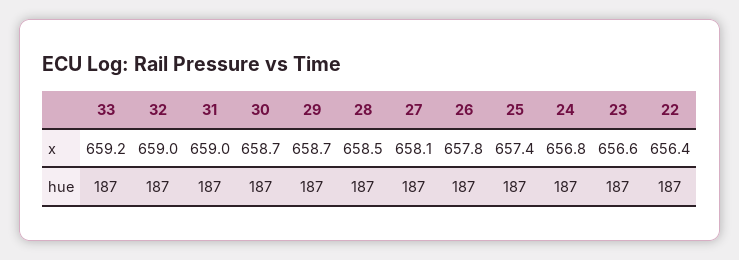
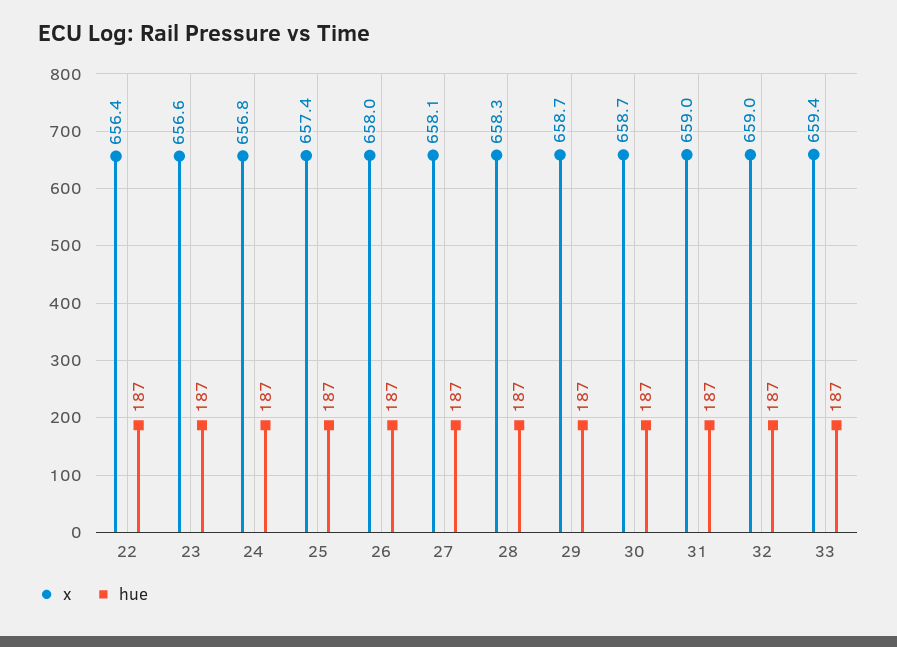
x, 33: 659.2 -> 659.4
x, 28: 658.5 -> 658.3
x, 26: 657.8 -> 658

